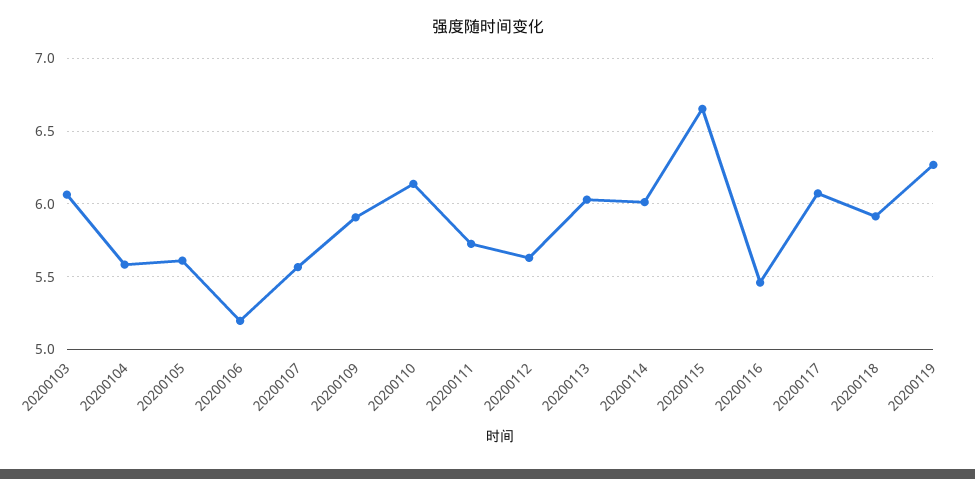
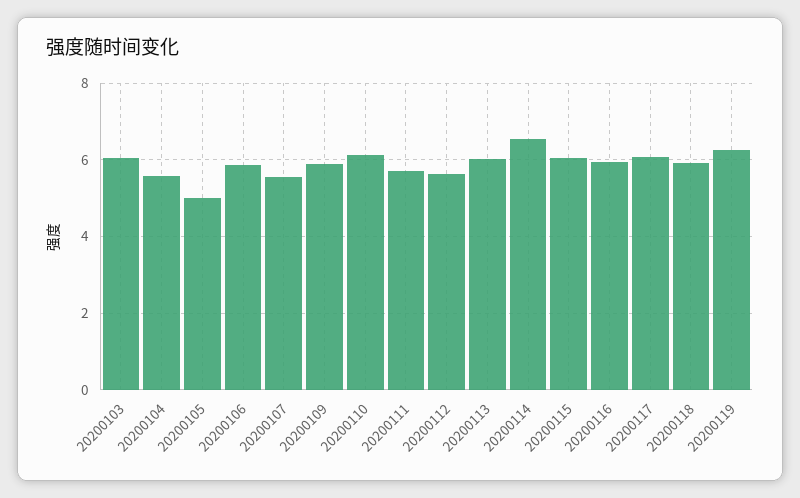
20200105: 5.6 -> 5
20200106: 5.2 -> 5.8
20200114: 6 -> 6.6
20200115: 6.65 -> 6
20200116: 5.45 -> 6

